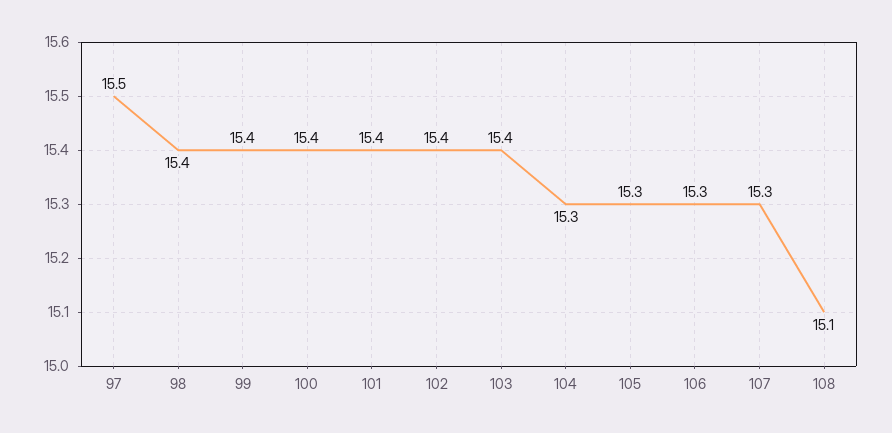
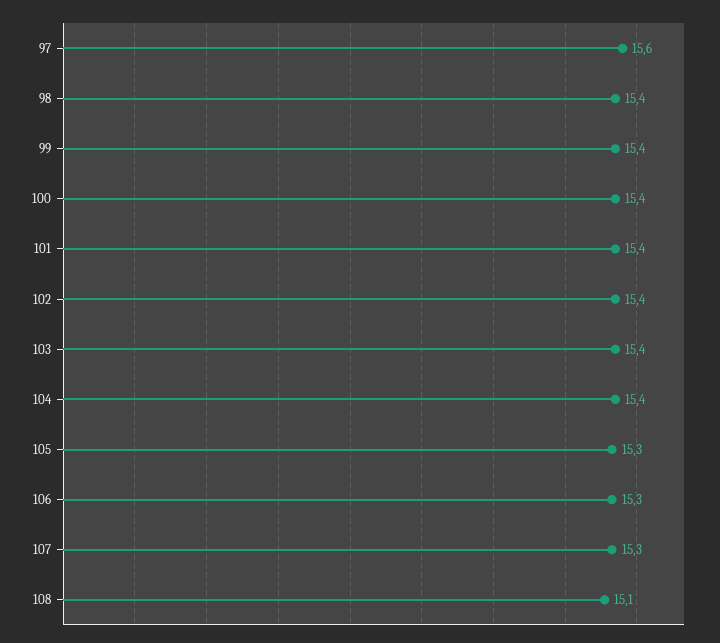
97: 15.5 -> 15.6
104: 15.3 -> 15.4

